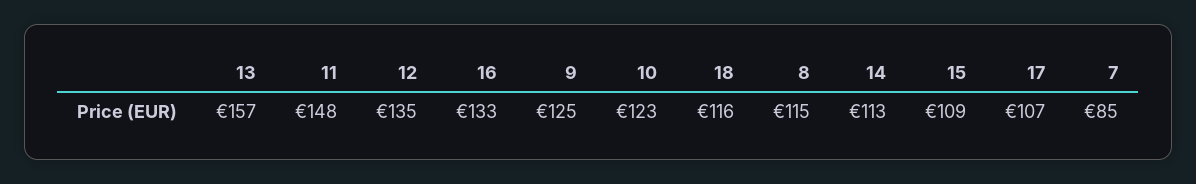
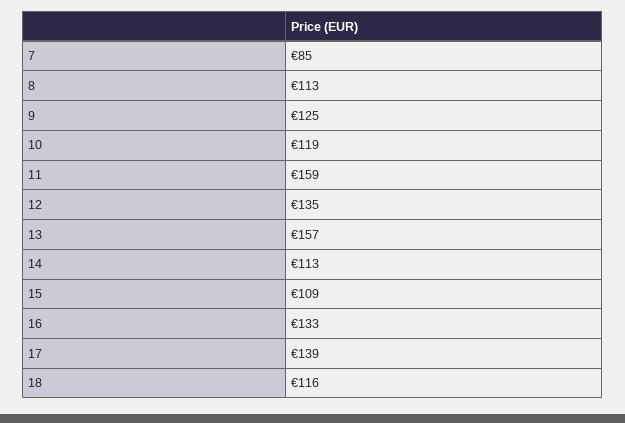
11: 148 -> 159
10: 123 -> 119
8: 115 -> 113
17: 107 -> 139

